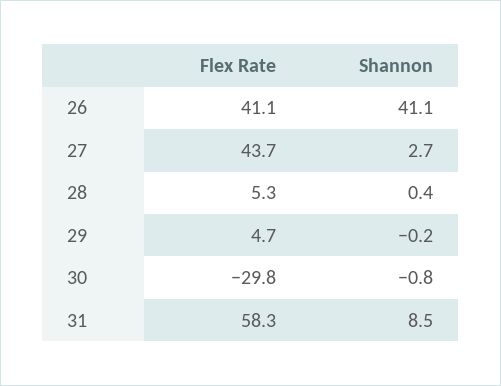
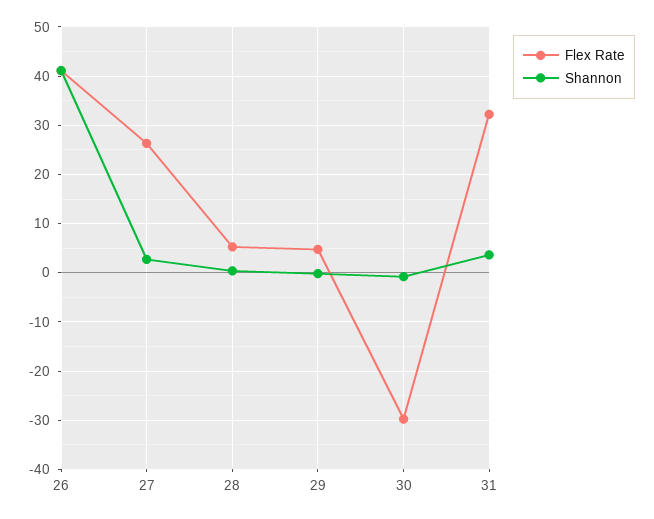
Flex Rate, 27: 43.7 -> 26
Flex Rate, 31: 58.3 -> 32
Shannon, 31: 8.5 -> 4

